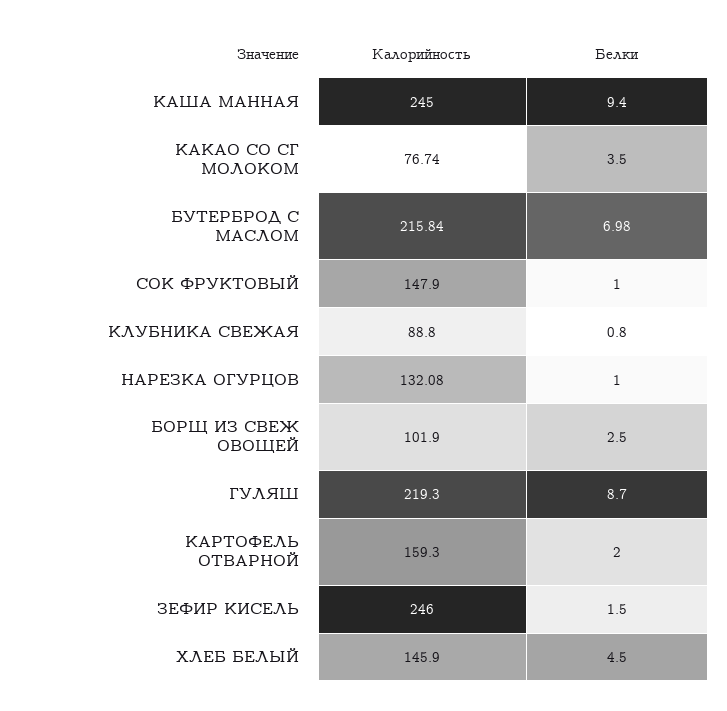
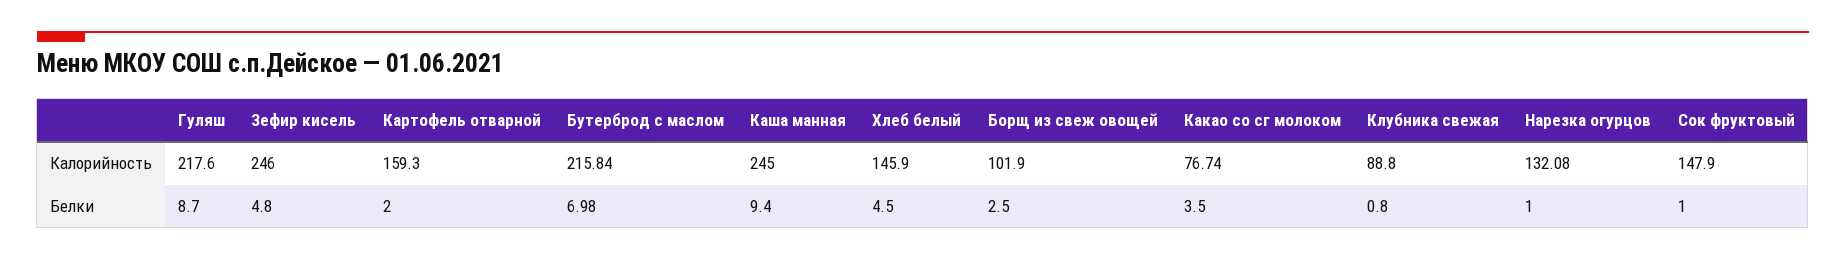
Калорийность, ГУЛЯШ: 219.3 -> 217.6
Белки, ЗЕФИР КИСЕЛЬ: 1.5 -> 4.8

